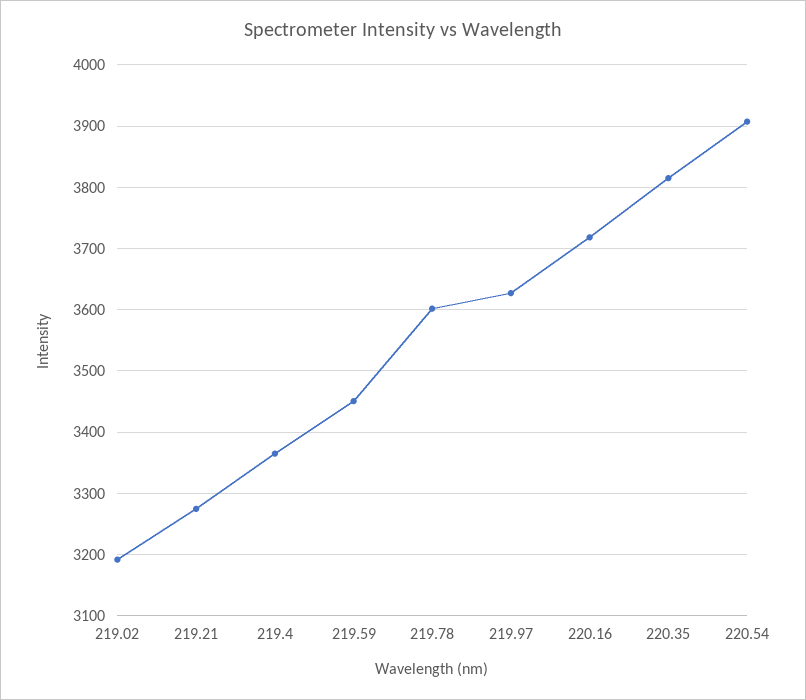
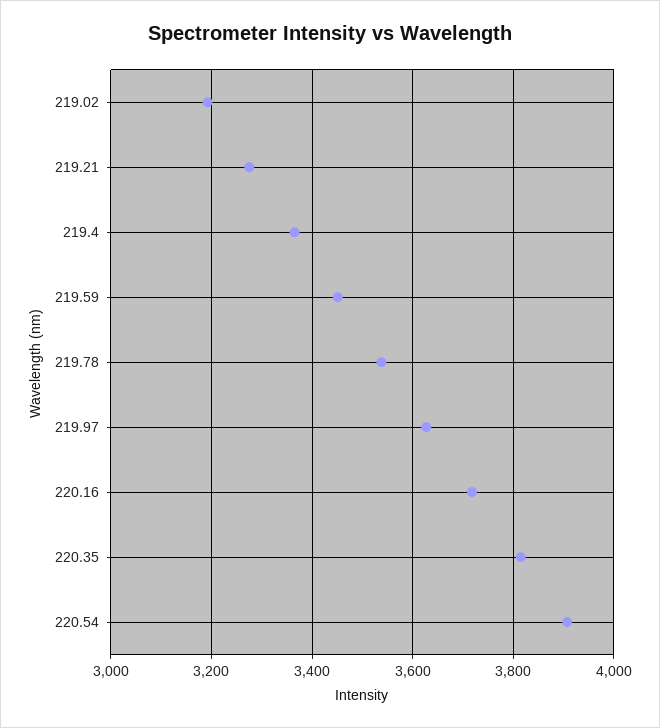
219.78: 3600 -> 3540

